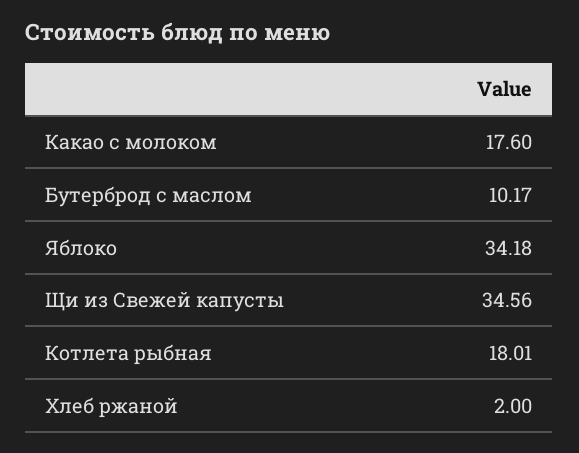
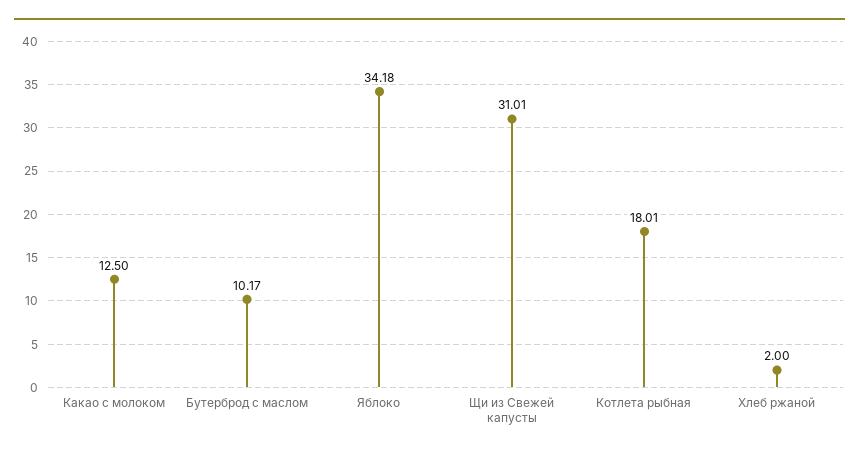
Какао с молоком: 17.6 -> 12.5
Щи из Свежей капусты: 34.56 -> 31.01

